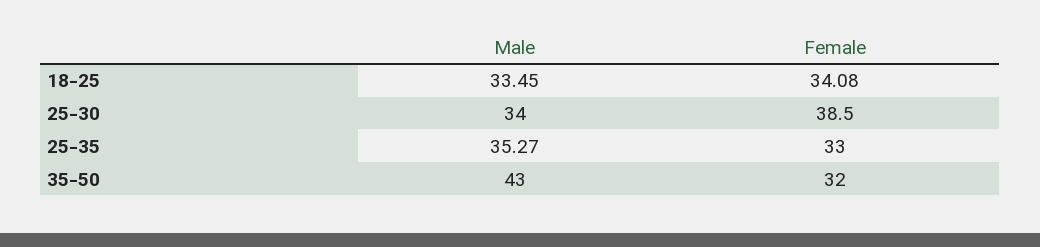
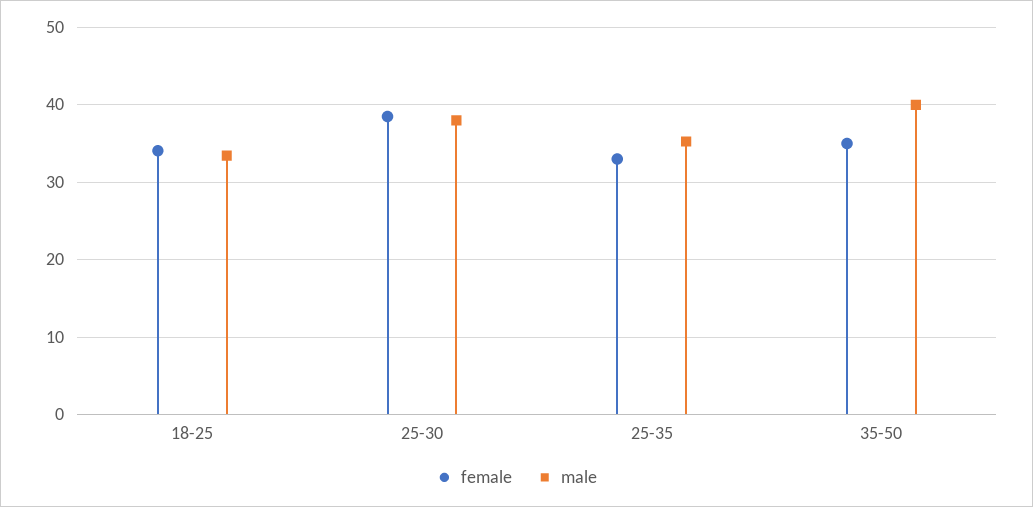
Male, 25-30: 34 -> 38
Male, 35-50: 43 -> 40
Female, 35-50: 32 -> 35

